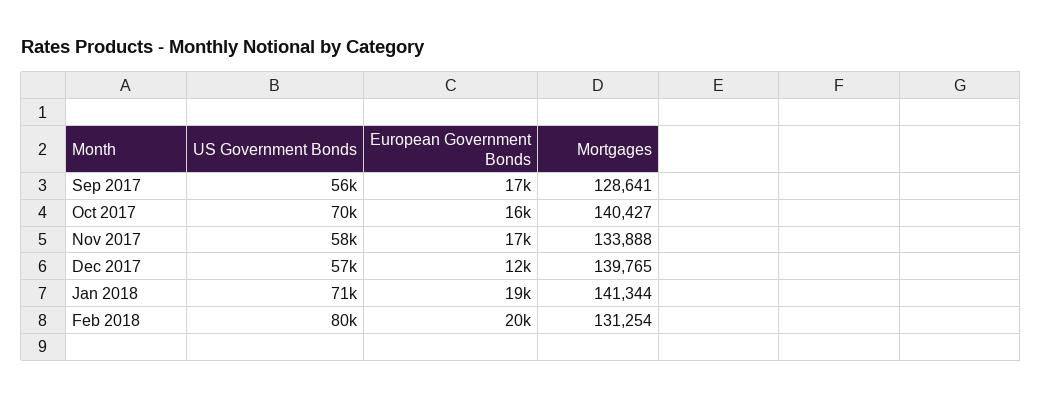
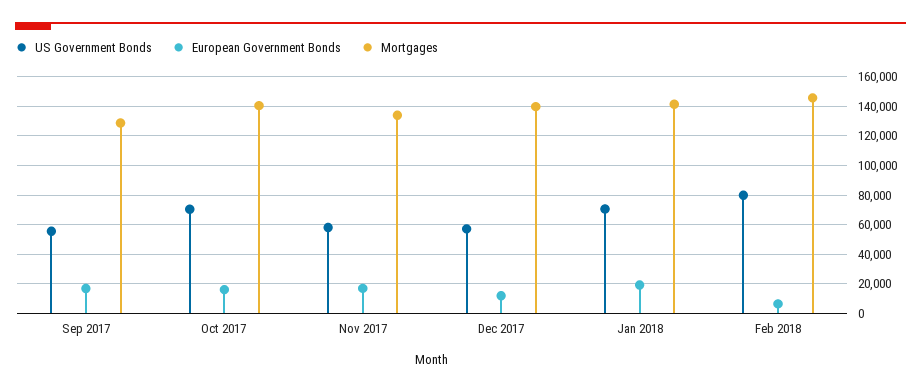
European Government Bonds, Feb 2018: 20000 -> 5000
Mortgages, Feb 2018: 131254 -> 145000

